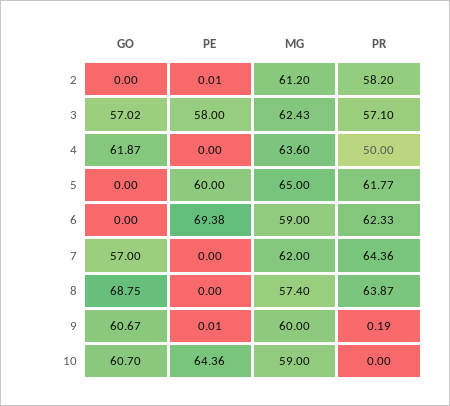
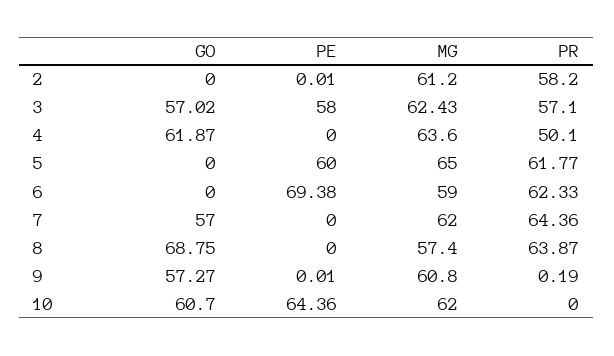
PR, 4: 50 -> 50.1
GO, 9: 60.67 -> 57.27
MG, 9: 60 -> 60.8
MG, 10: 59 -> 62

